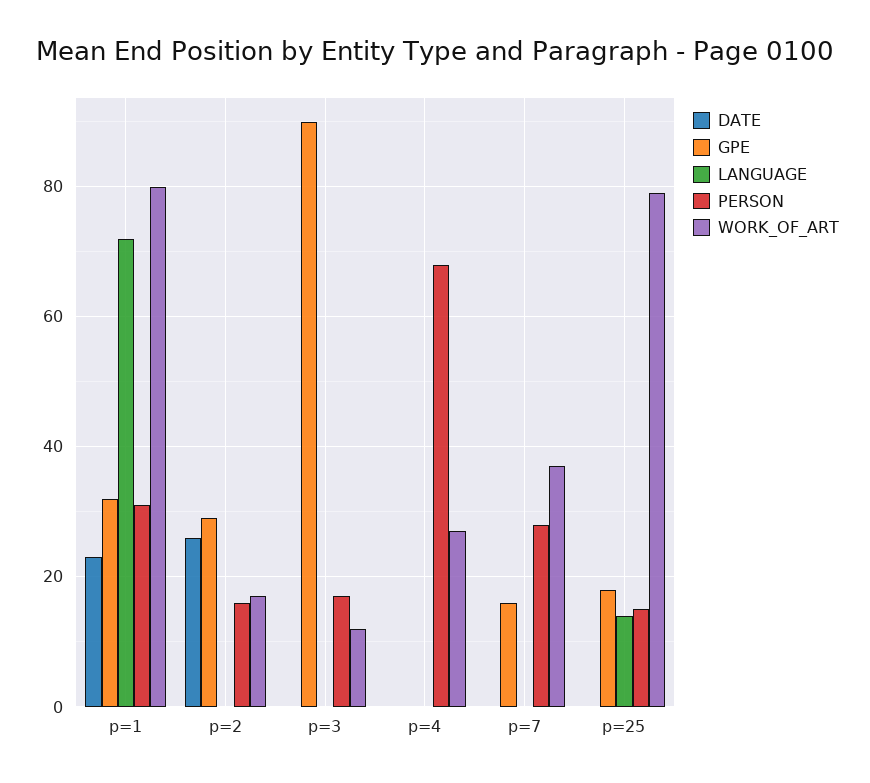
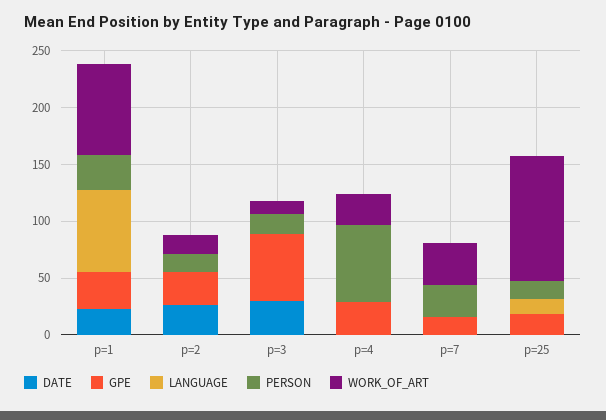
DATE, p=3: 0 -> 30
GPE, p=3: 90 -> 60
GPE, p=4: 0 -> 30
WORK_OF_ART, p=25: 80 -> 110

